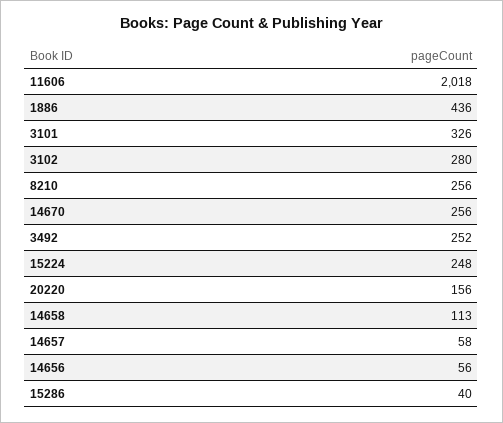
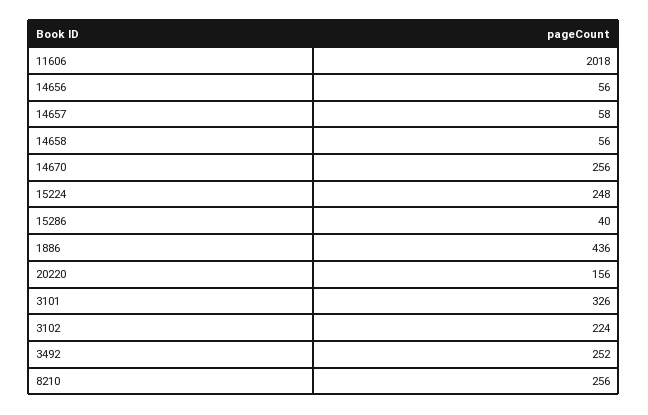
3102: 280 -> 224
14658: 113 -> 56

